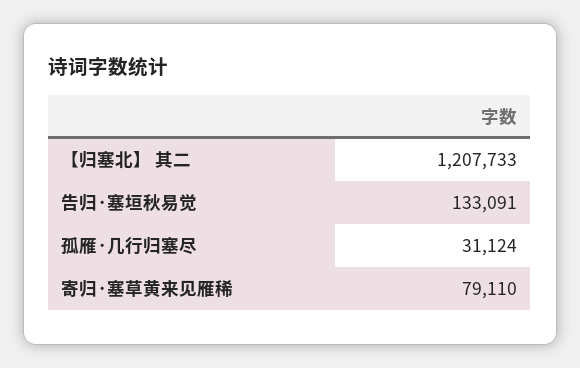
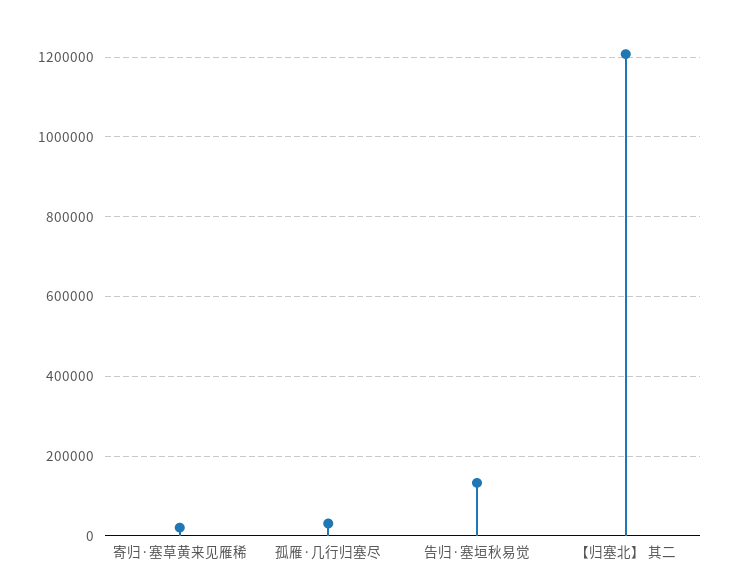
寄归·塞草黄来见雁稀: 79110 -> 20000

